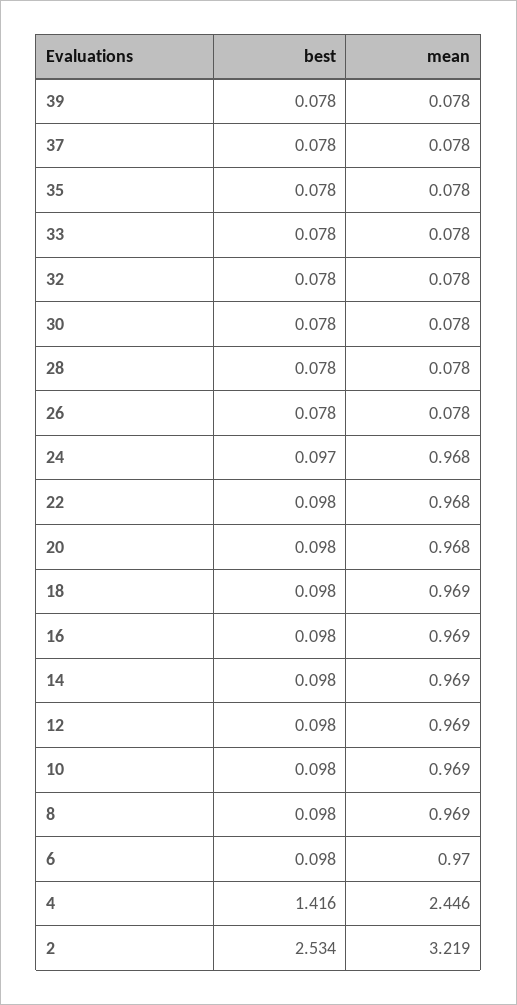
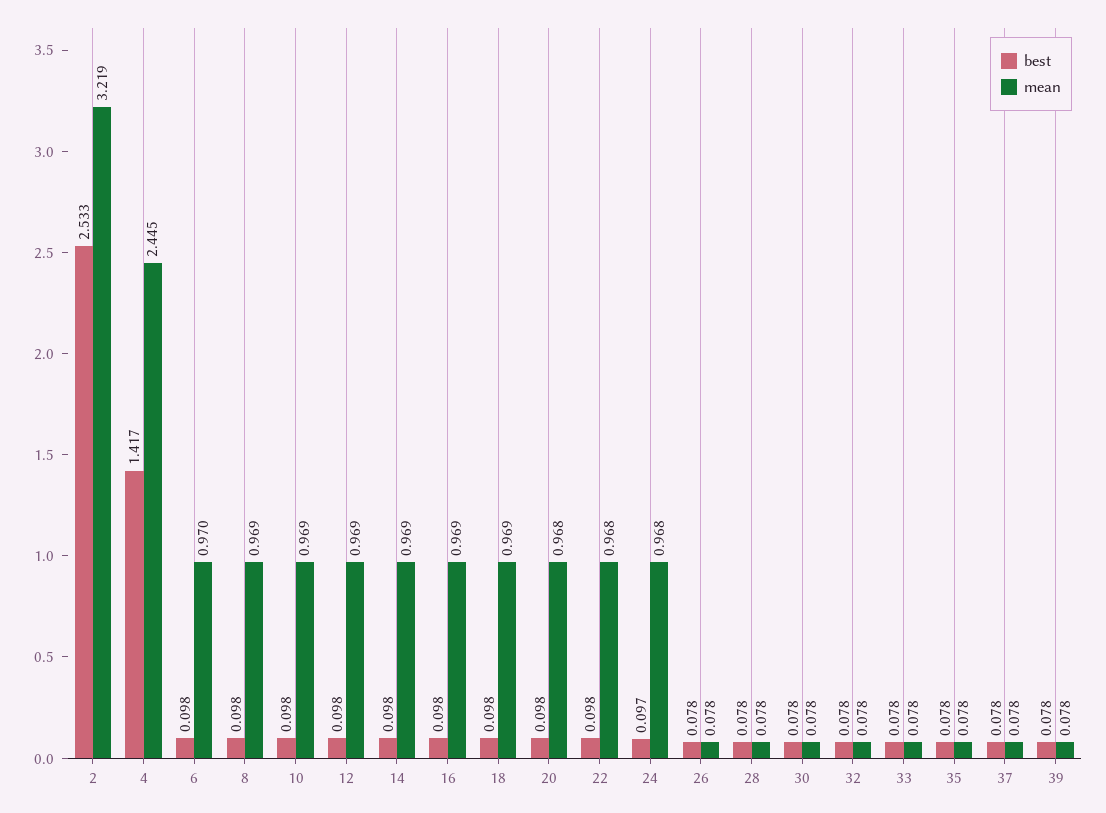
best, 4: 1.416 -> 1.417
mean, 4: 2.446 -> 2.445
best, 2: 2.534 -> 2.533

